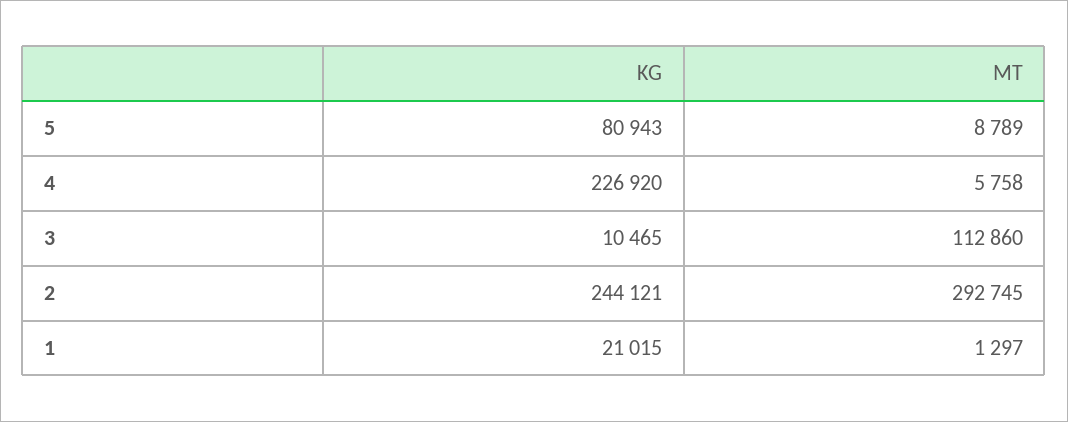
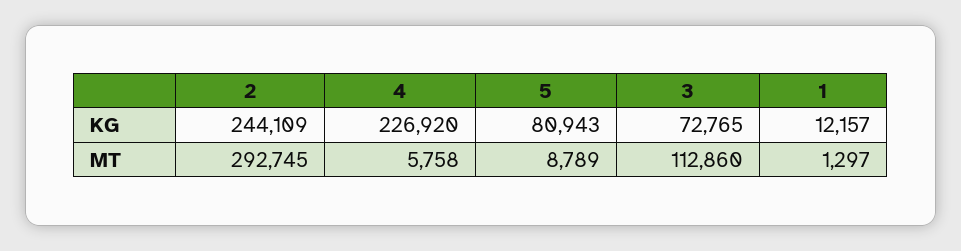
KG, 3: 10465 -> 72765
KG, 2: 244121 -> 244109
KG, 1: 21015 -> 12157

